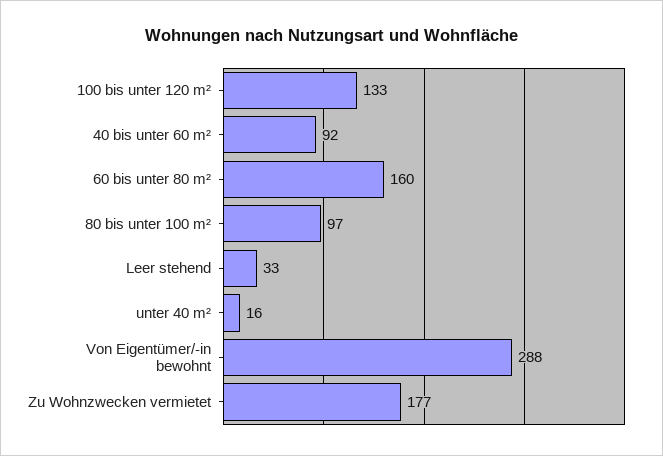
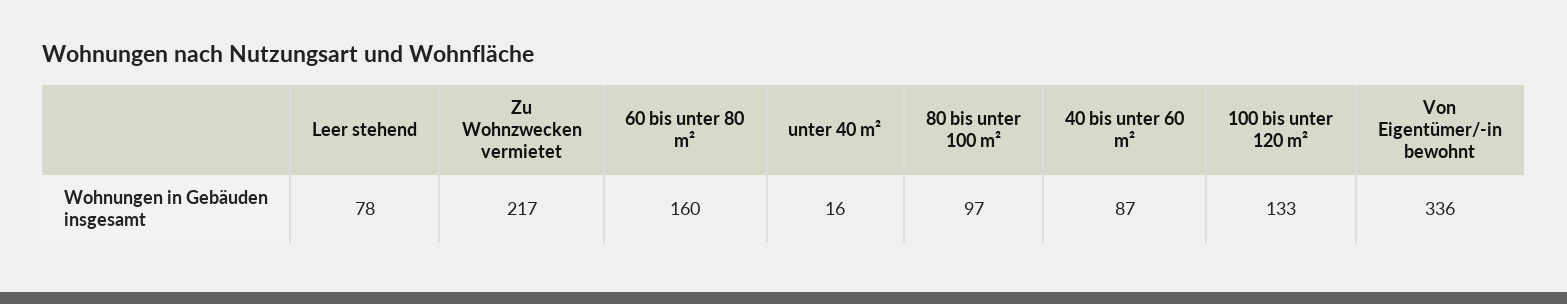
40 bis unter 60 m²: 92 -> 87
Leer stehend: 33 -> 78
Von Eigentümer/-in bewohnt: 288 -> 336
Zu Wohnzwecken vermietet: 177 -> 217

